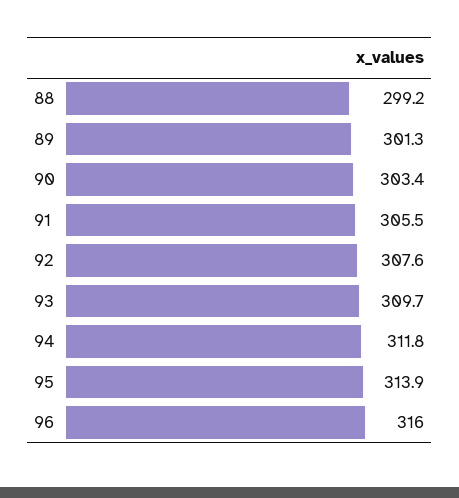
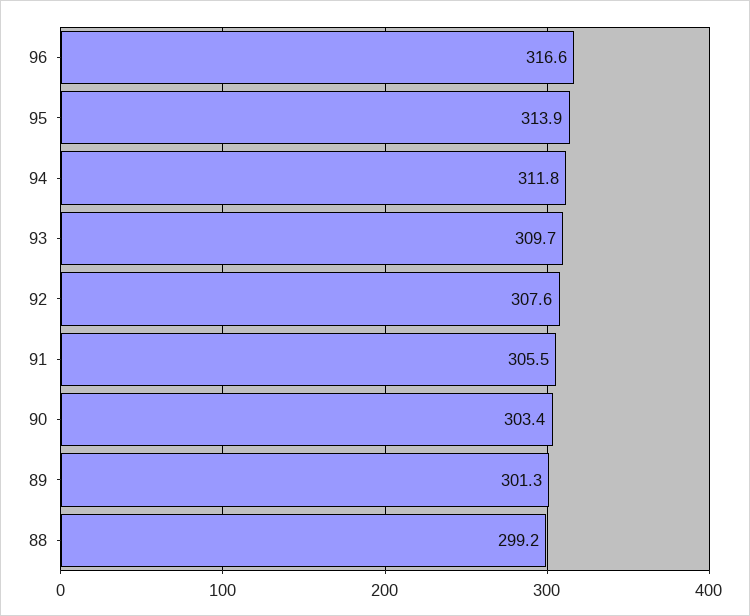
96: 316 -> 316.6

